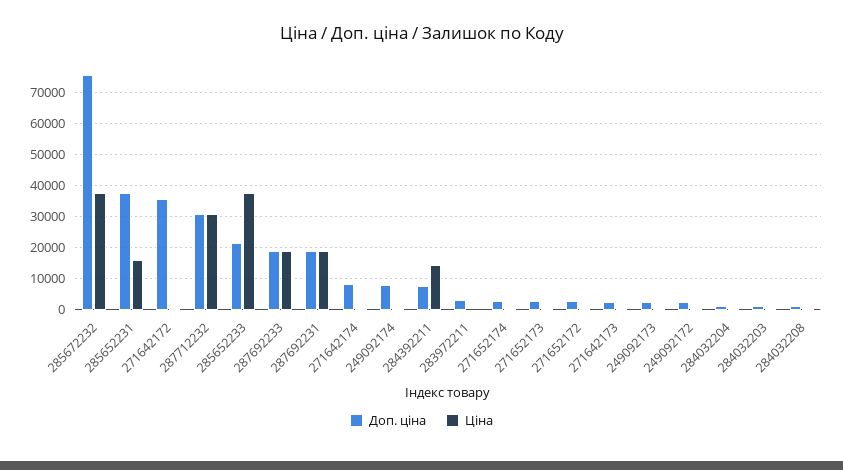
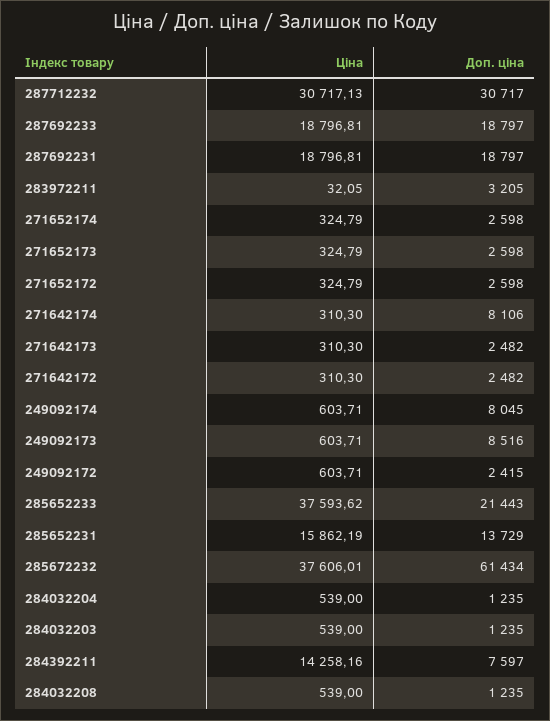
Доп. ціна, 285672232: 76000 -> 61434
Доп. ціна, 285652231: 38000 -> 13729
Доп. ціна, 271642172: 36000 -> 2482
Доп. ціна, 249092173: 2000 -> 8516

